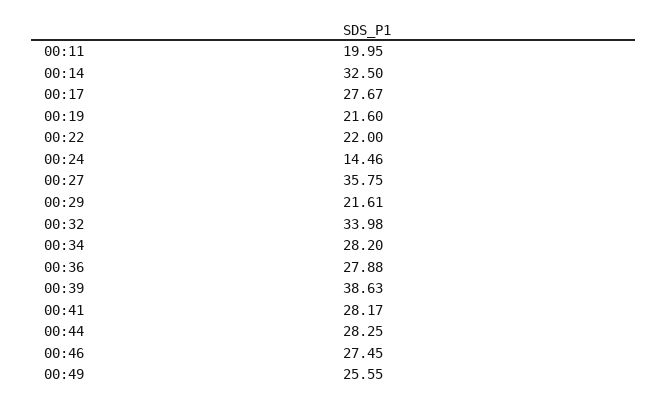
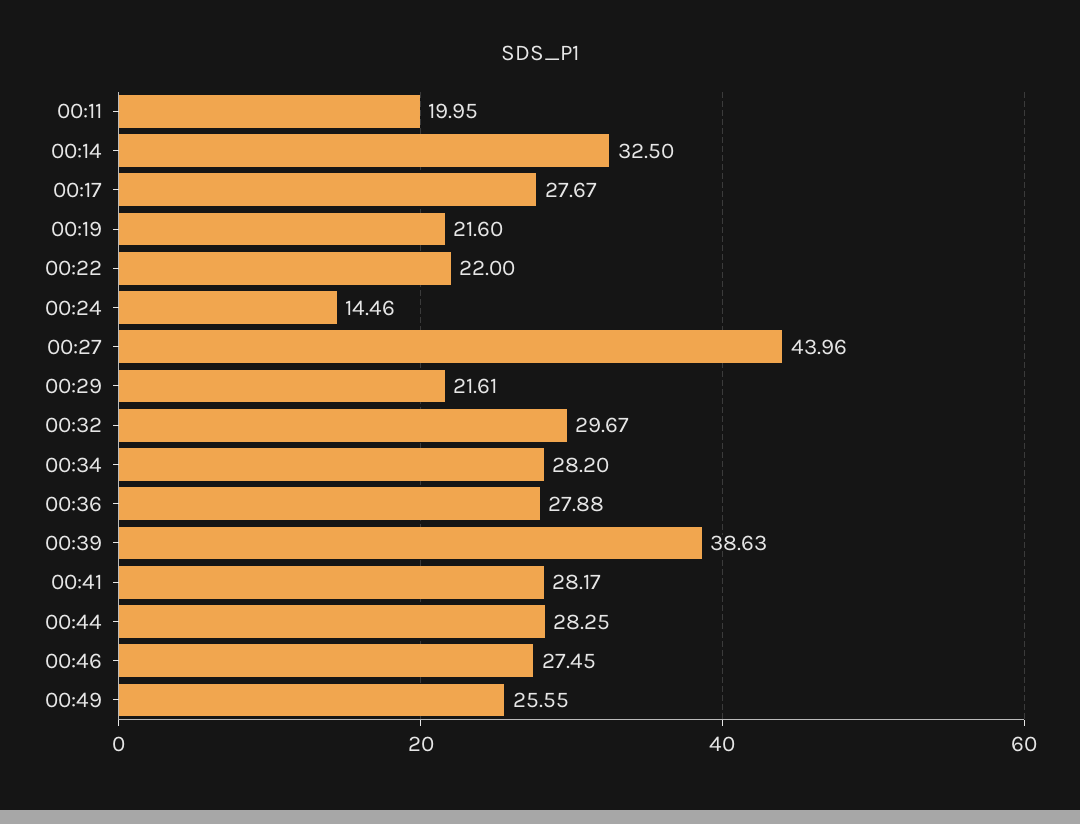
00:27: 35.75 -> 43.96
00:32: 33.98 -> 29.67

